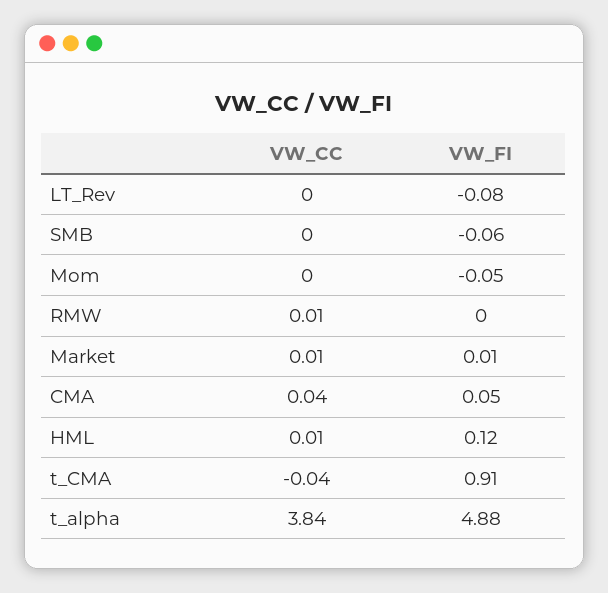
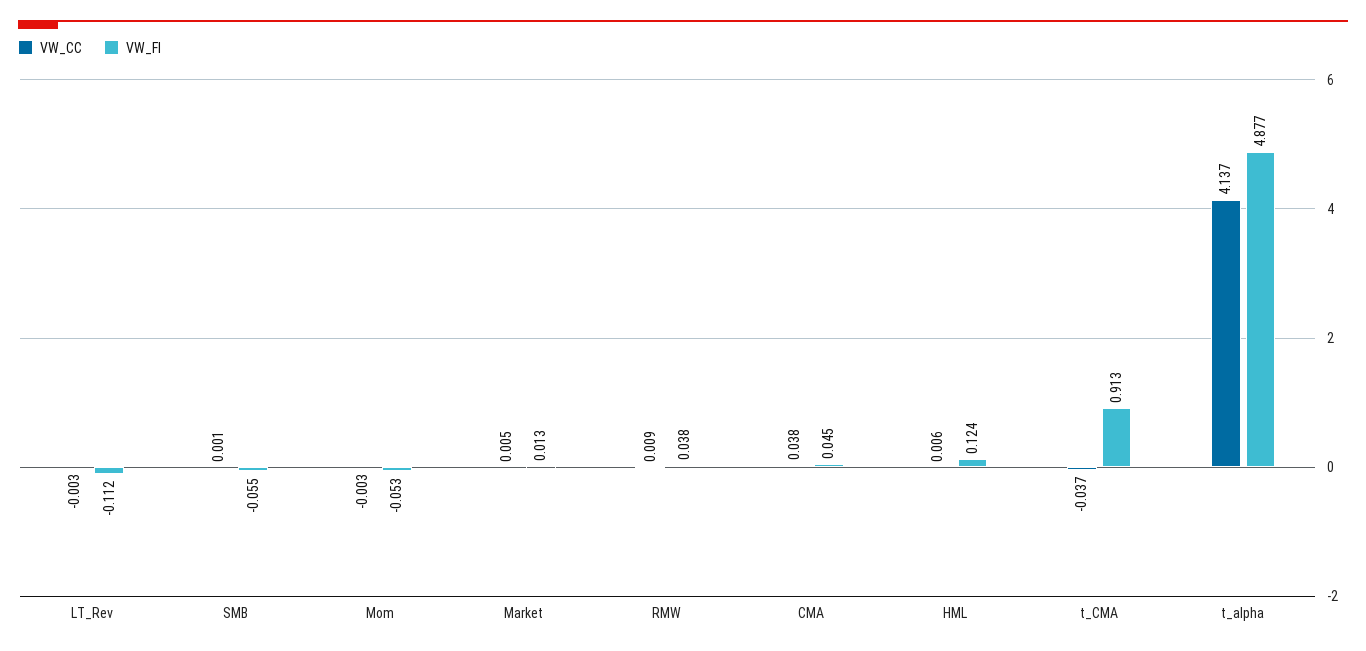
VW_FI, LT_Rev: -0.08 -> -0.112
VW_FI, RMW: 0 -> 0.038
VW_CC, t_alpha: 3.84 -> 4.137

